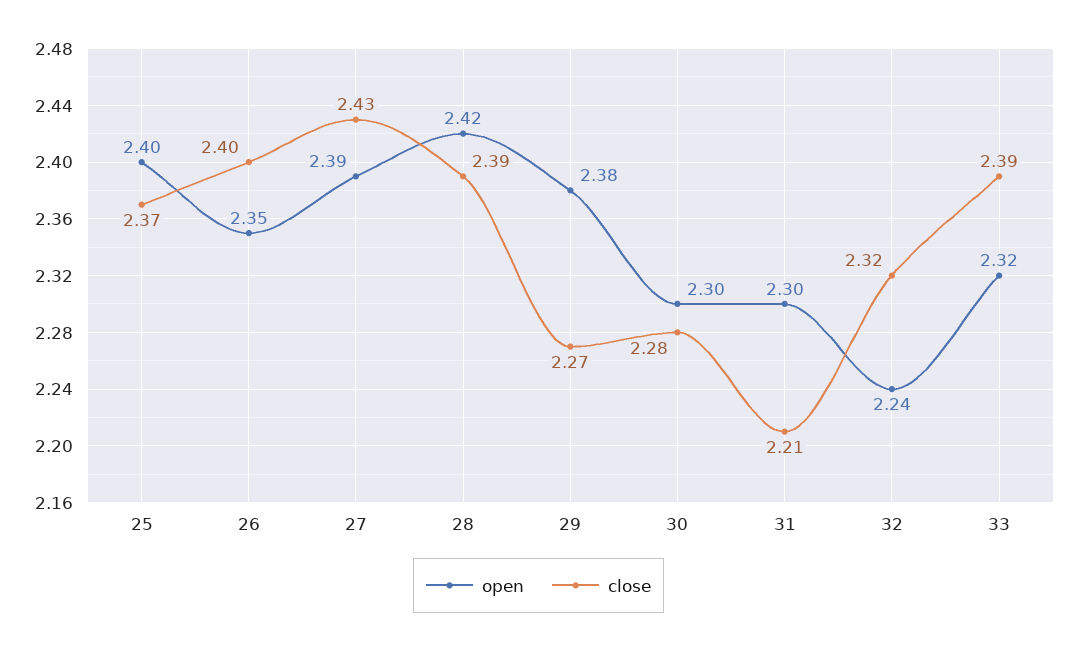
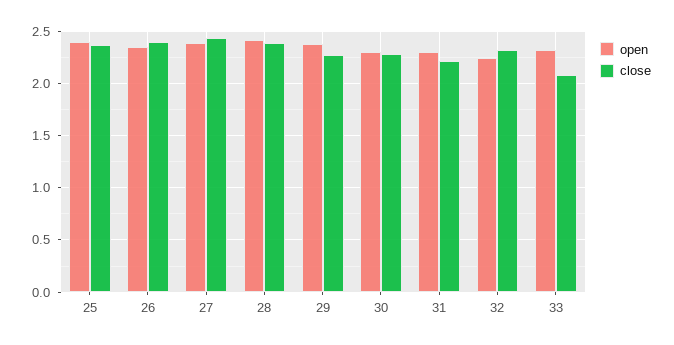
close, 33: 2.39 -> 2.1

